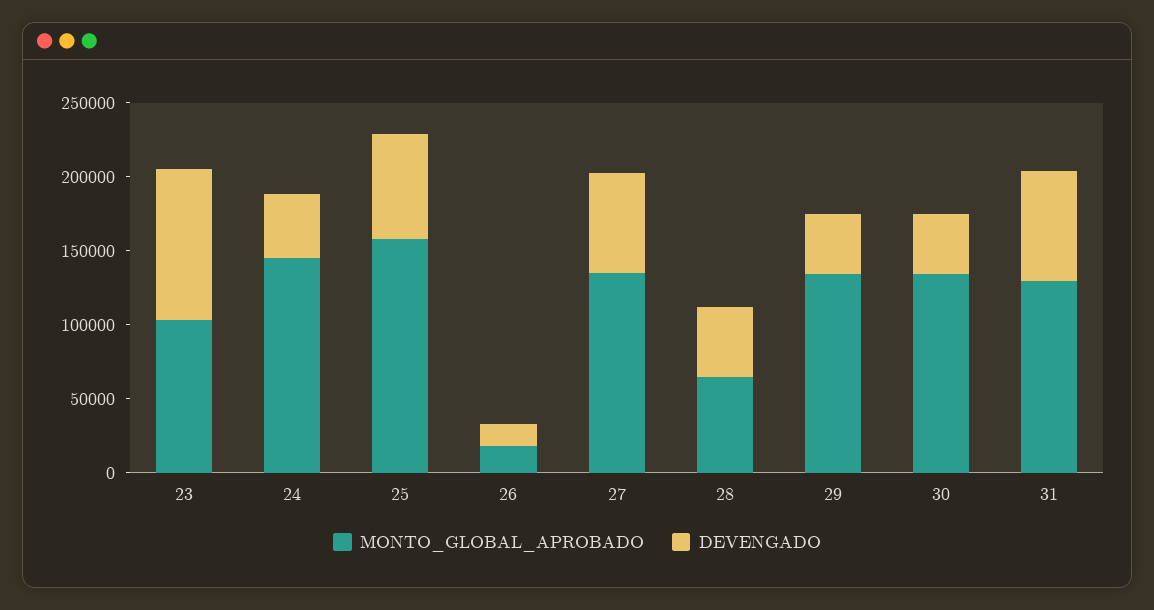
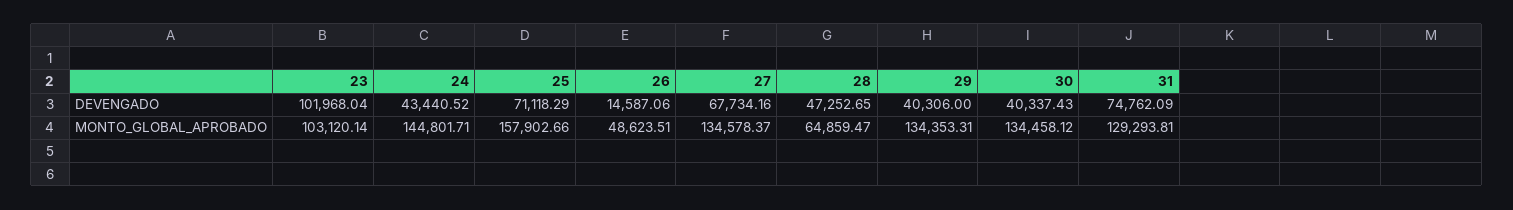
MONTO_GLOBAL_APROBADO, 26: 20000 -> 48623.51

